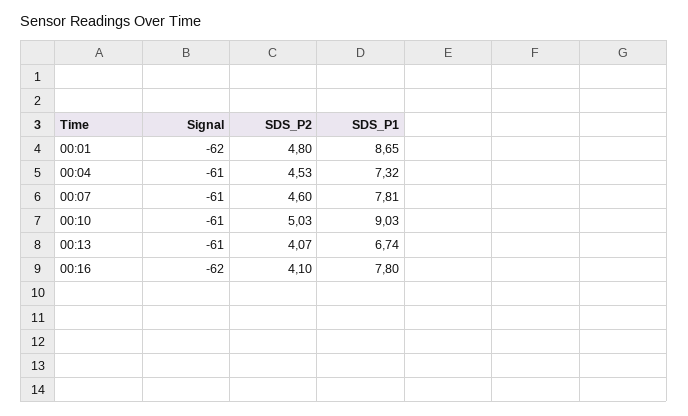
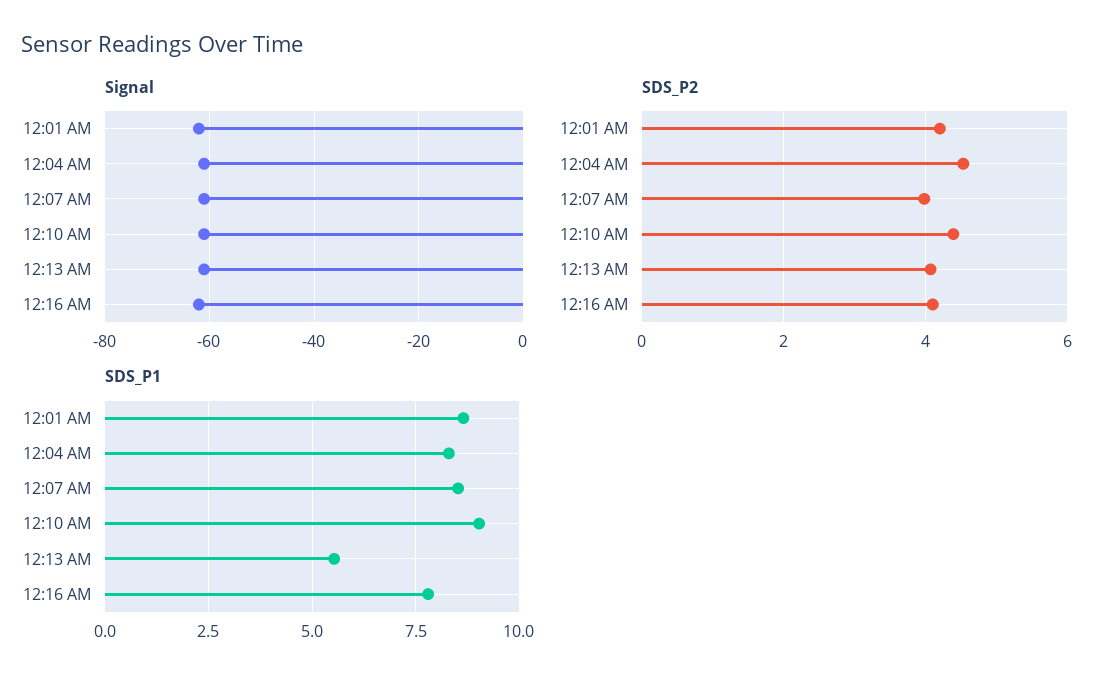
SDS_P2, 00:01: 4.8 -> 4.2
SDS_P1, 00:04: 7.32 -> 8.25
SDS_P2, 00:07: 4.6 -> 4
SDS_P1, 00:07: 7.81 -> 8.5
SDS_P2, 00:10: 5.03 -> 4.4
SDS_P1, 00:13: 6.74 -> 5.5

